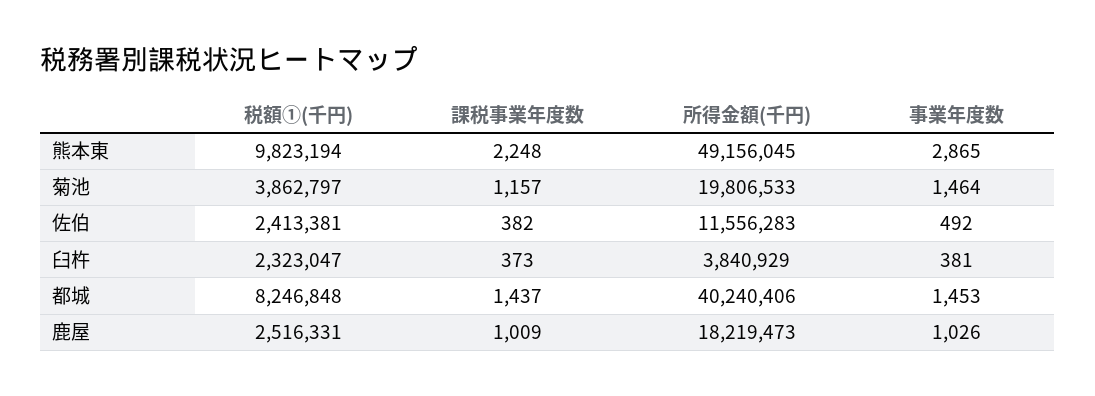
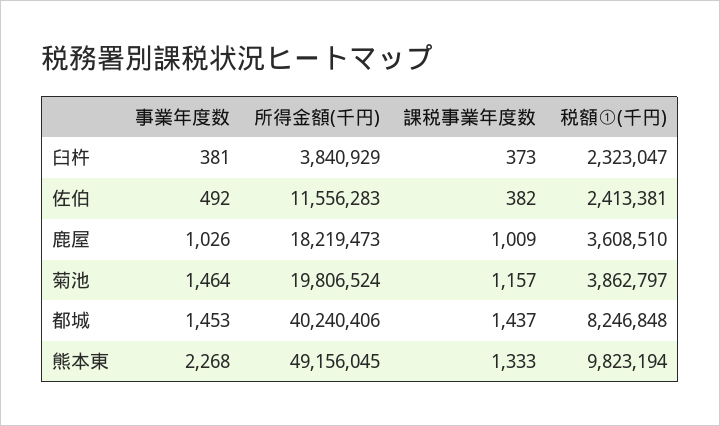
課税事業年度数, 熊本東: 2248 -> 1333
事業年度数, 熊本東: 2865 -> 2268
所得金額(千円), 菊池: 19806533 -> 19806524
税額①(千円), 鹿屋: 2516331 -> 3608510

